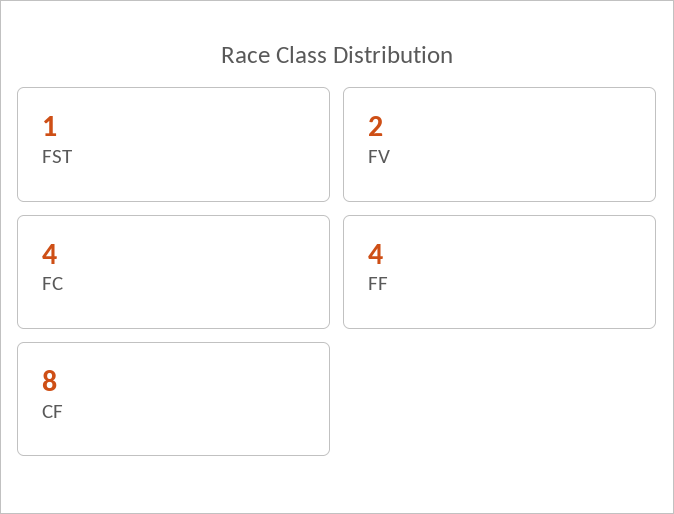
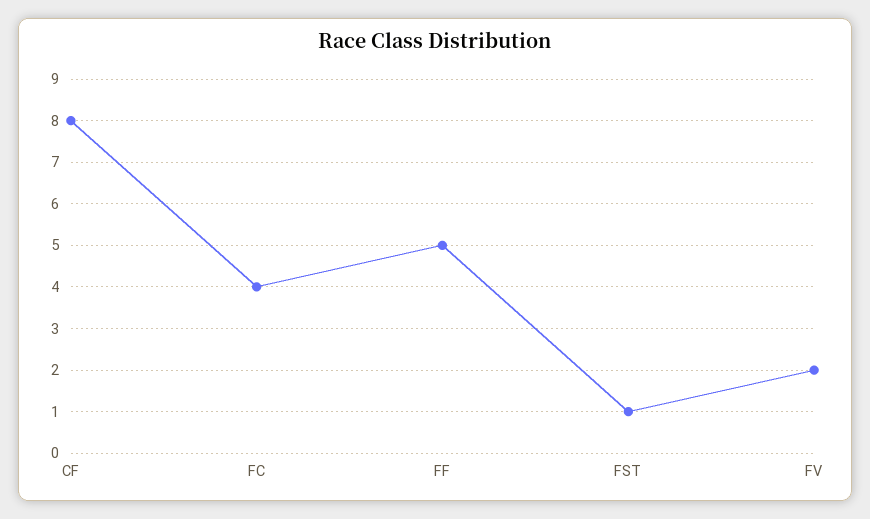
FF: 4 -> 5

